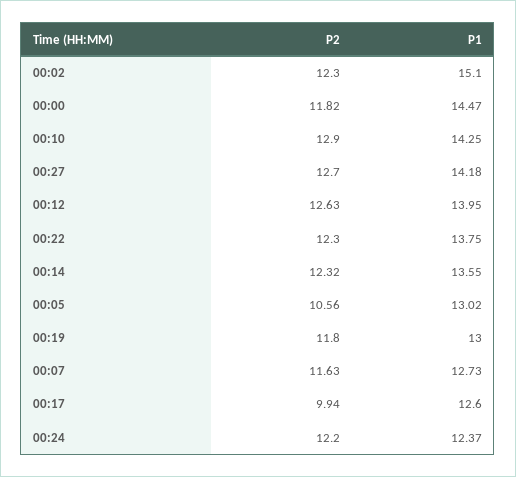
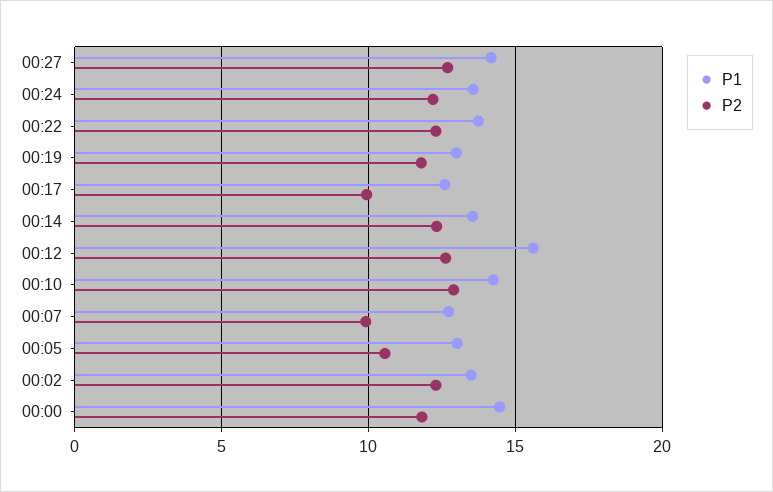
P1, 00:02: 15.1 -> 13.5
P1, 00:12: 13.95 -> 15.5
P2, 00:07: 11.63 -> 10
P1, 00:24: 12.37 -> 13.5

